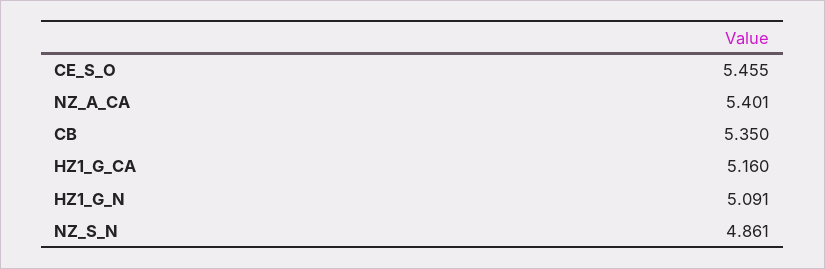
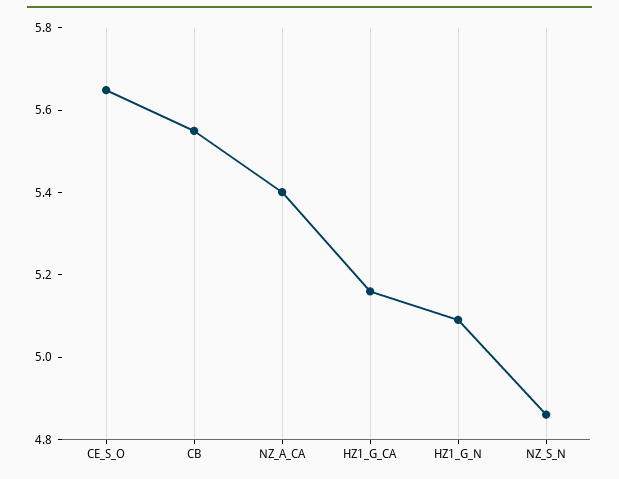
CE_S_O: 5.455 -> 5.65
CB: 5.35 -> 5.55

